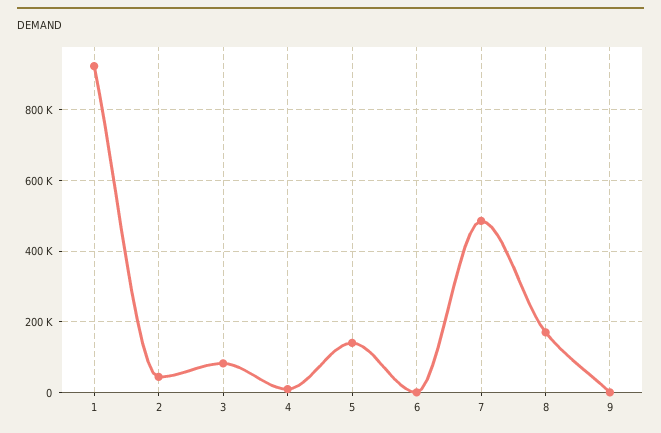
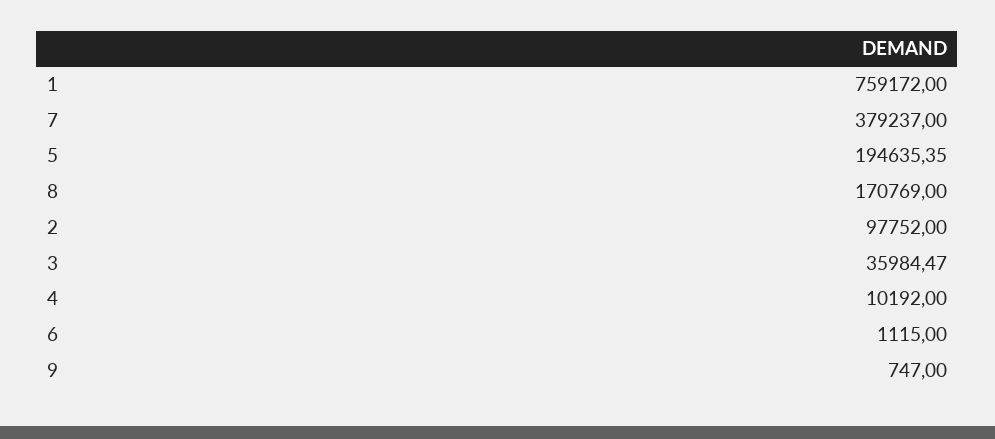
1: 920000 -> 759172
2: 40000 -> 97752
3: 80000 -> 35984.47
5: 140000 -> 194635.35
7: 480000 -> 379237

